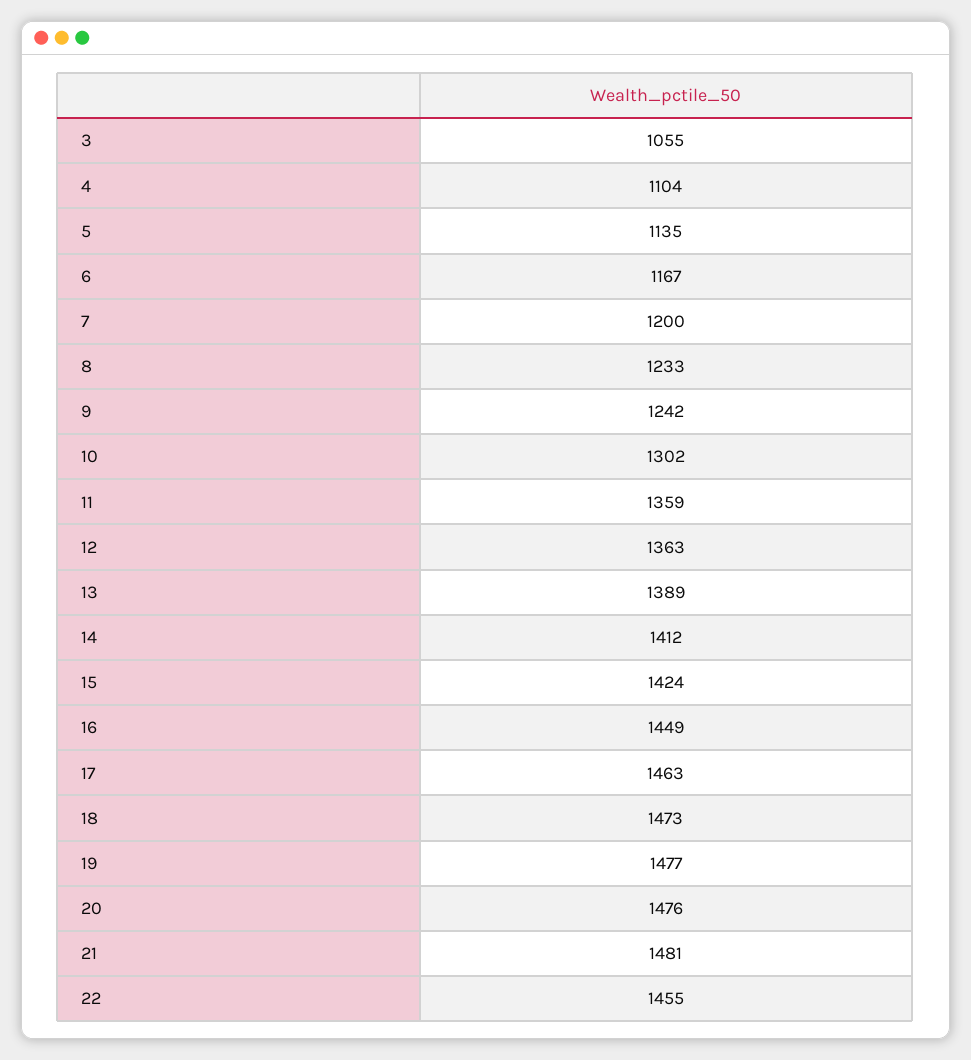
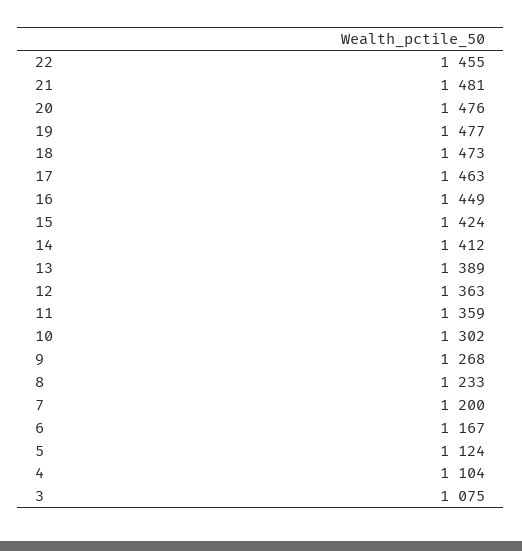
3: 1055 -> 1075
5: 1135 -> 1124
9: 1242 -> 1268

